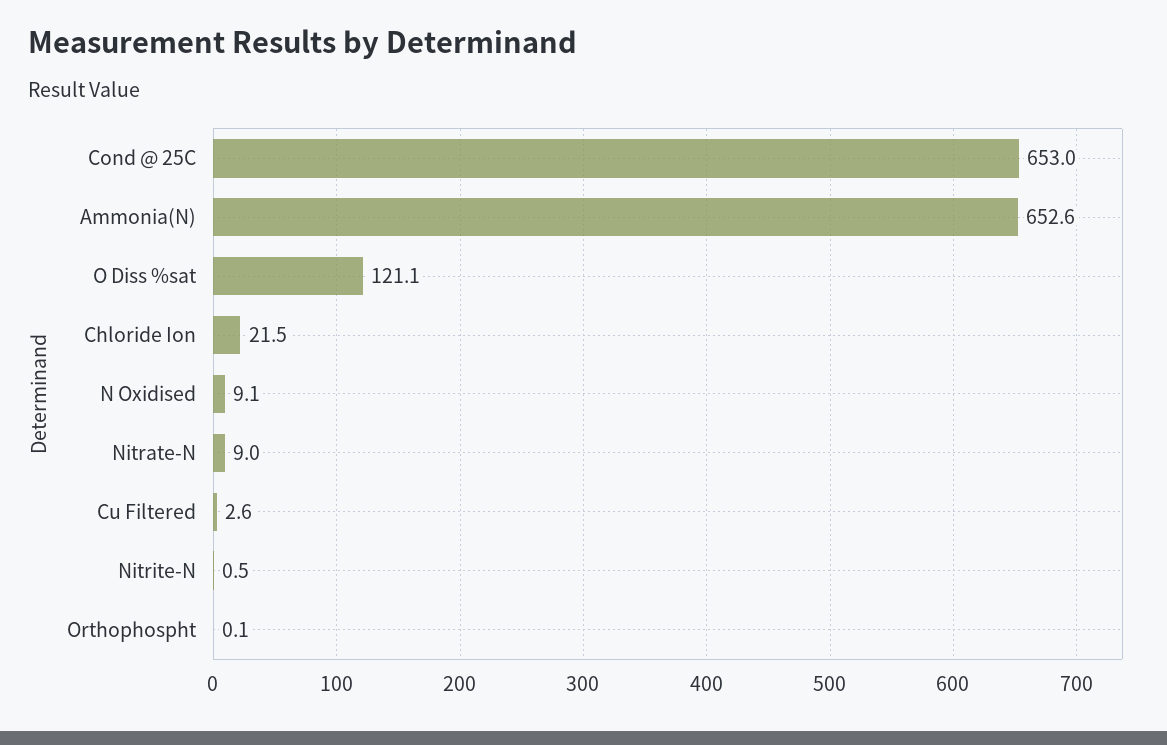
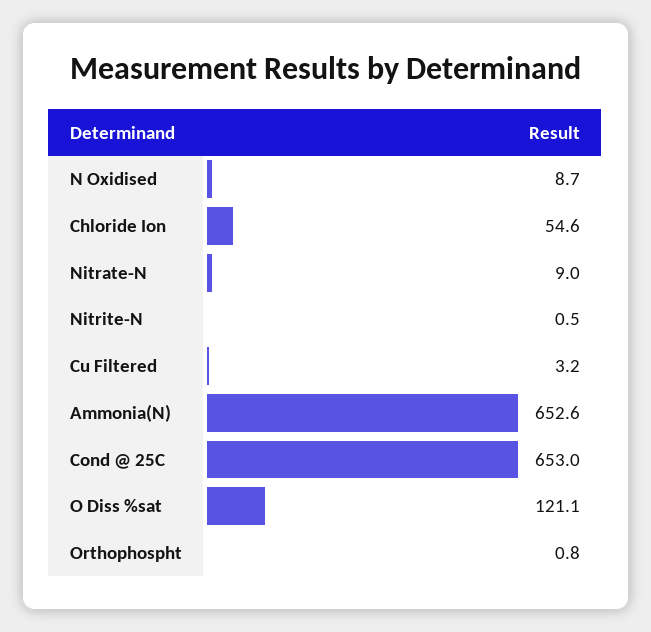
Chloride Ion: 21.5 -> 54.6
N Oxidised: 9.1 -> 8.7
Cu Filtered: 2.6 -> 3.2
Orthophospht: 0.1 -> 0.8

